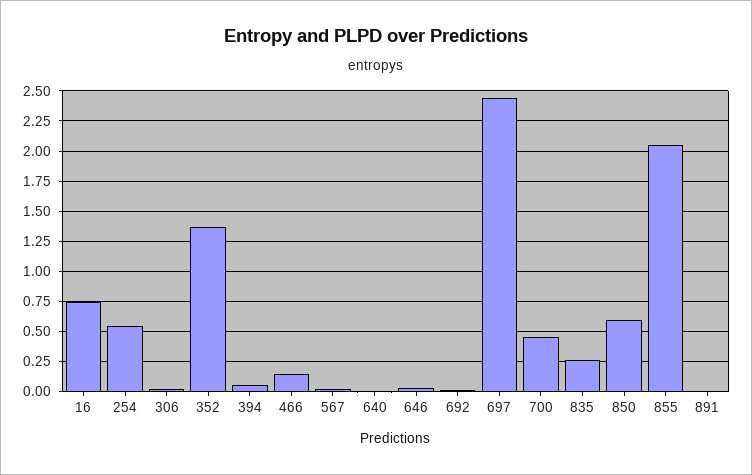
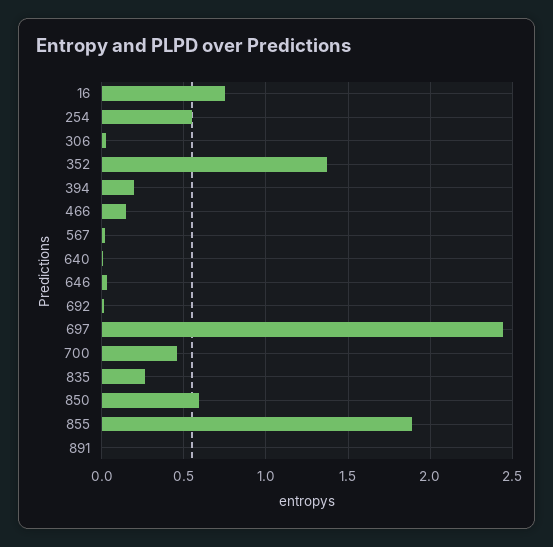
394: 0.05 -> 0.2
855: 2.05 -> 1.9

